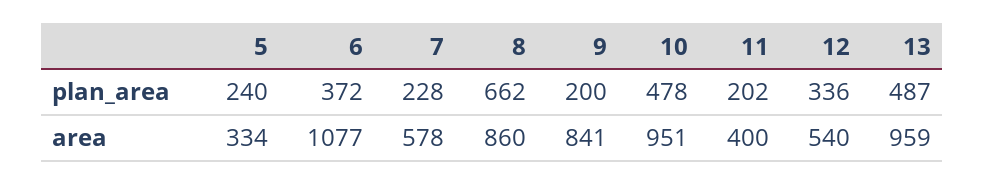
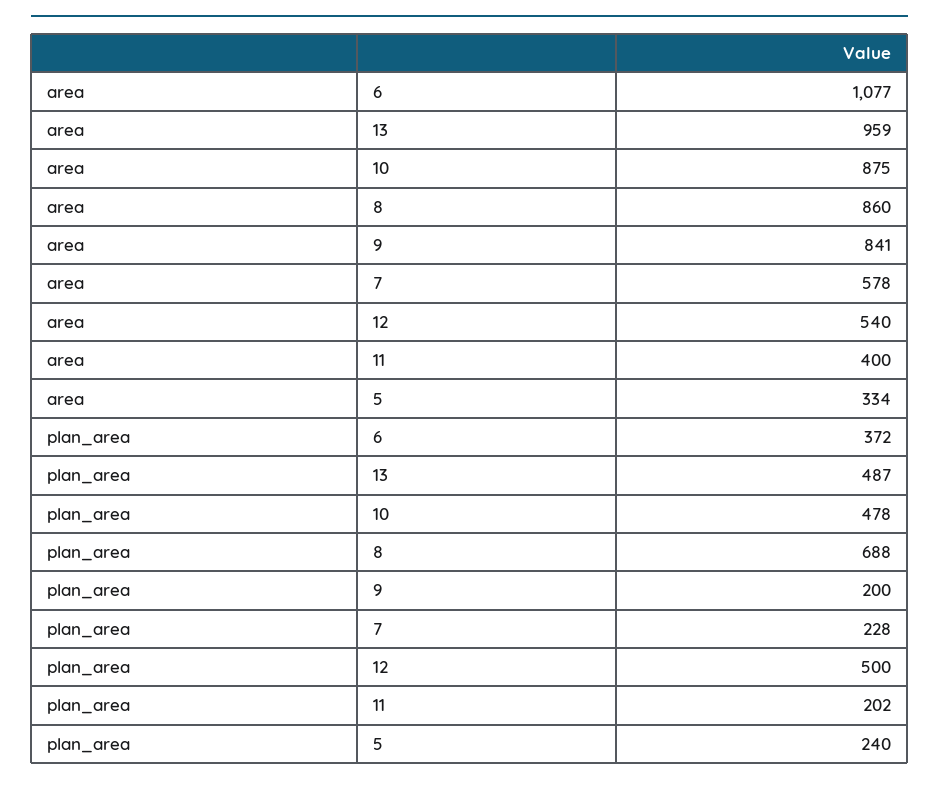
8, plan_area: 662 -> 688
12, plan_area: 336 -> 500
10, area: 951 -> 875

